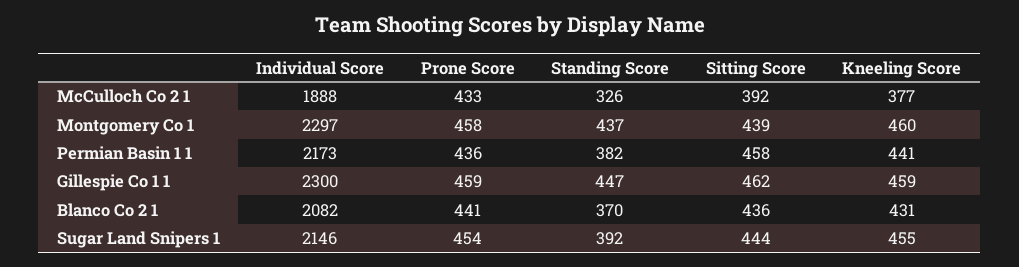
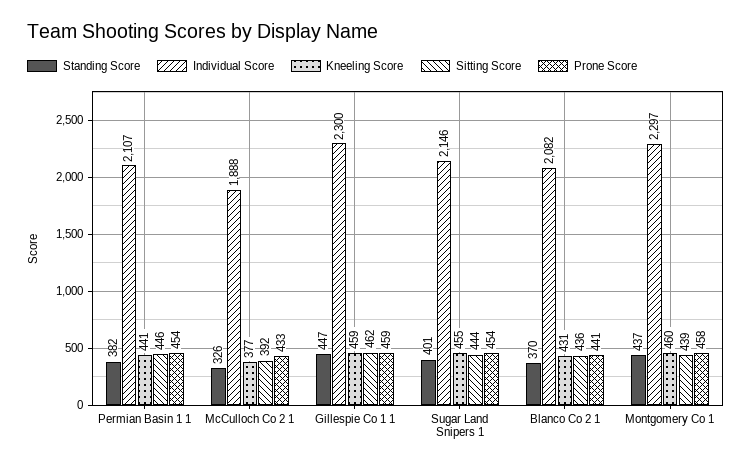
Individual Score, Permian Basin 1 1: 2173 -> 2107
Prone Score, Permian Basin 1 1: 436 -> 454
Sitting Score, Permian Basin 1 1: 458 -> 446
Standing Score, Sugar Land Snipers 1: 392 -> 401

